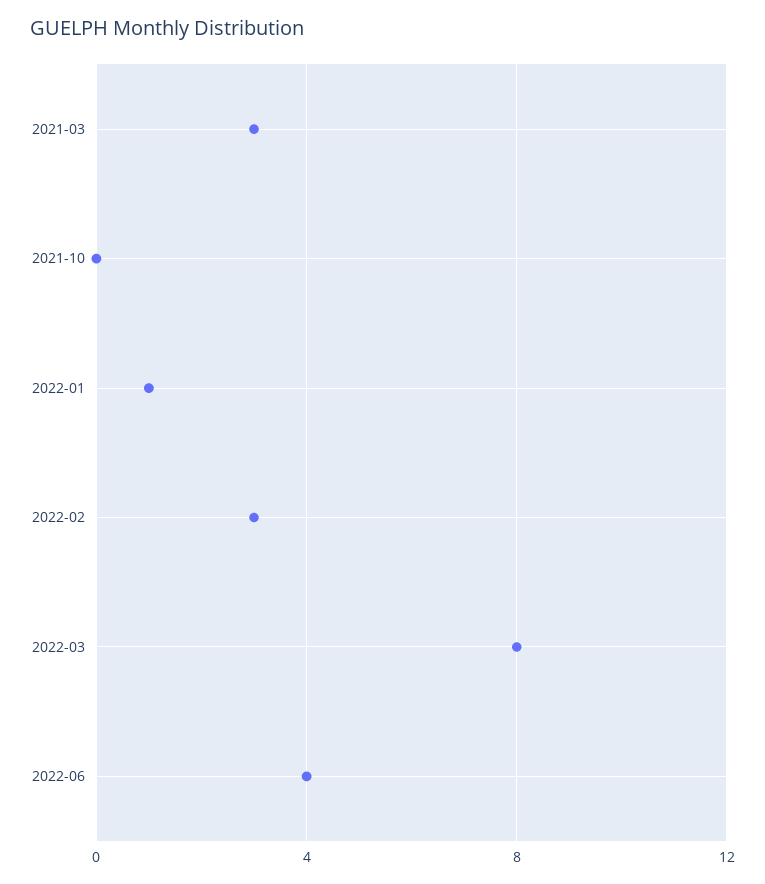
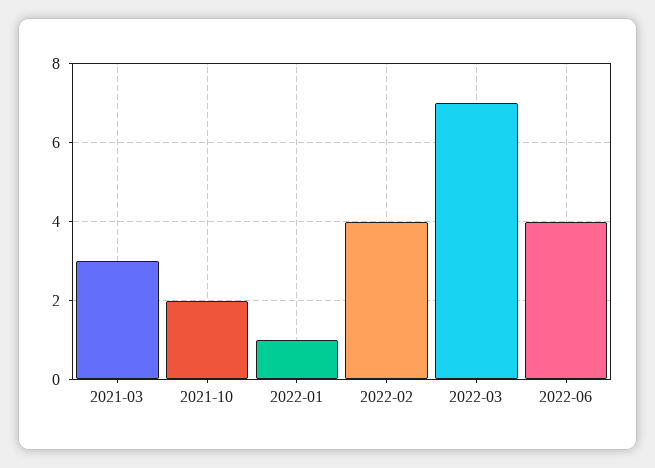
2021-10: 0 -> 2
2022-02: 3 -> 4
2022-03: 8 -> 7

